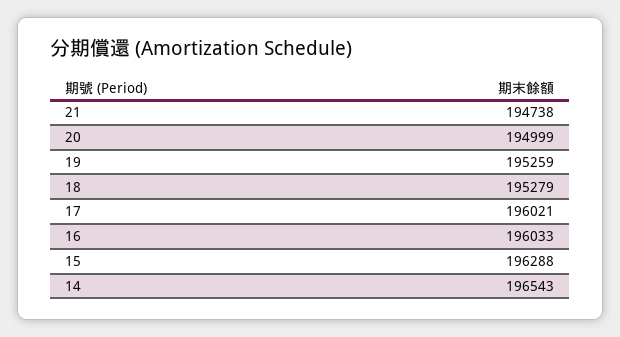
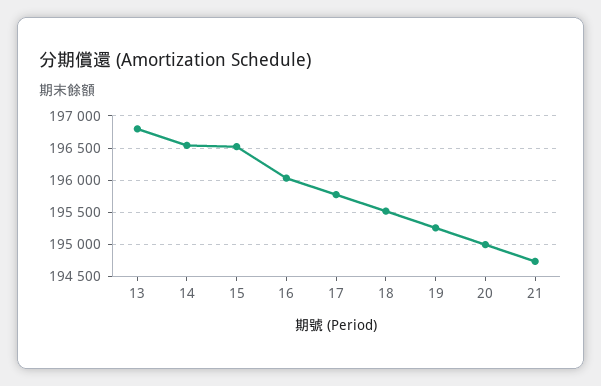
18: 195279 -> 195500
17: 196021 -> 195800
15: 196288 -> 196500
13: none -> 196800

